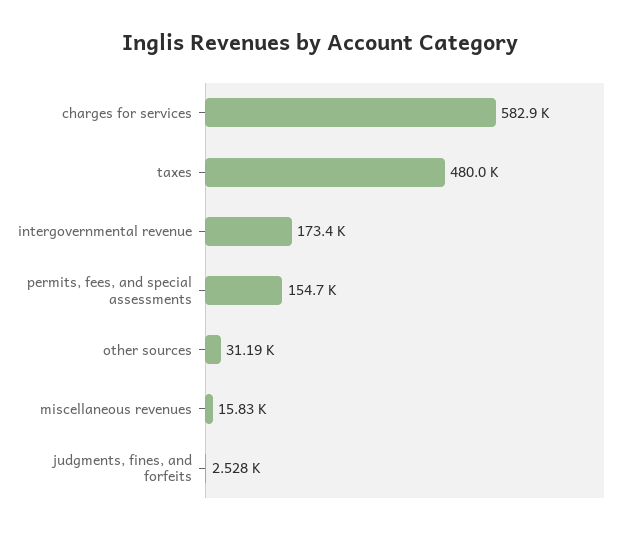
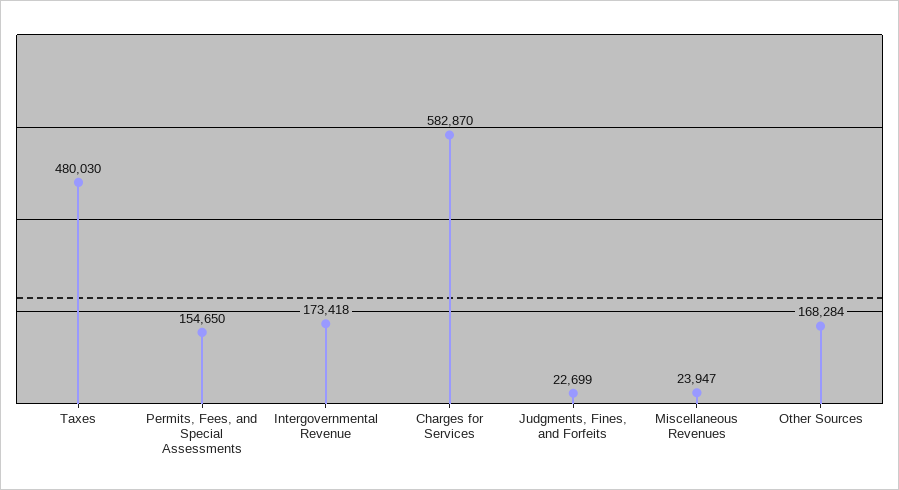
other sources: 31190 -> 168284
miscellaneous revenues: 15830 -> 23947
judgments, fines, and forfeits: 2528 -> 22699

